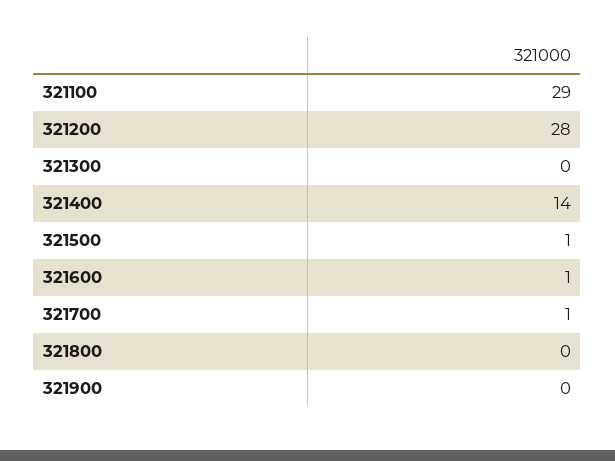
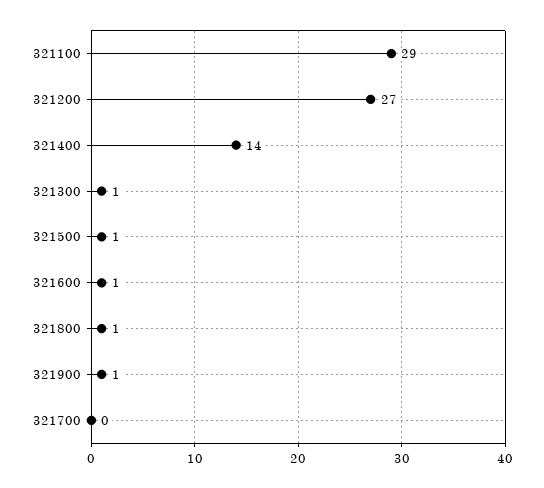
321200: 28 -> 27
321300: 0 -> 1
321700: 1 -> 0
321800: 0 -> 1
321900: 0 -> 1

